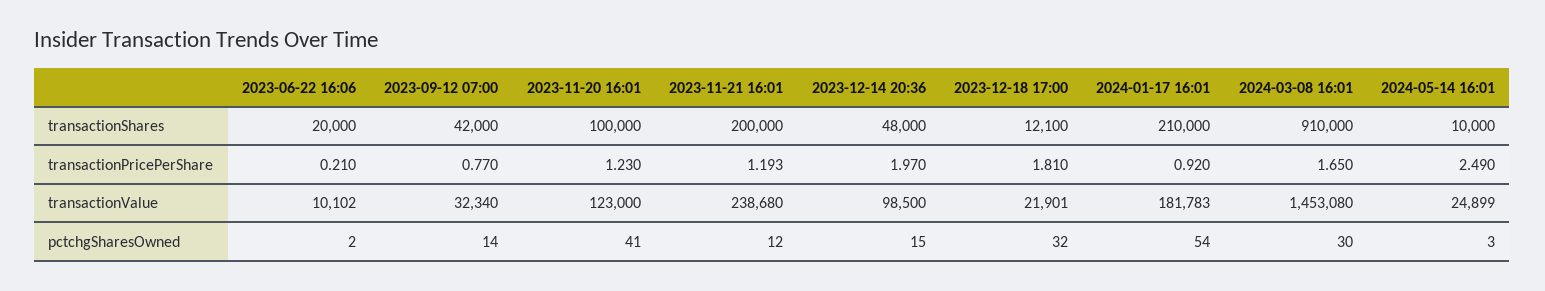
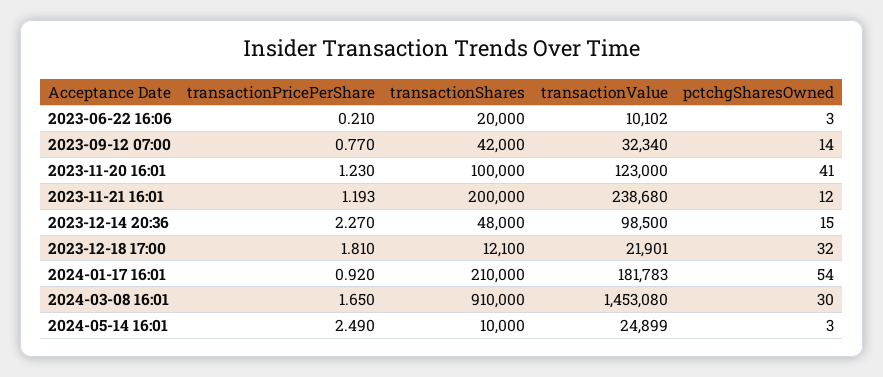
2023-12-14 20:36, transactionPricePerShare: 1.97 -> 2.27
2023-06-22 16:06, pctchgSharesOwned: 2 -> 3

